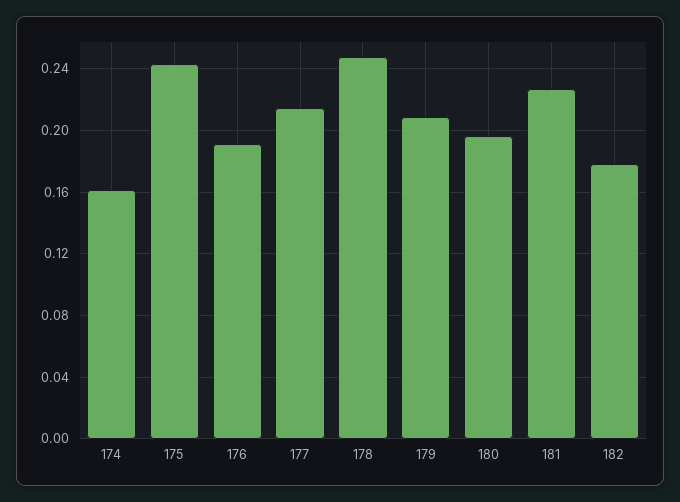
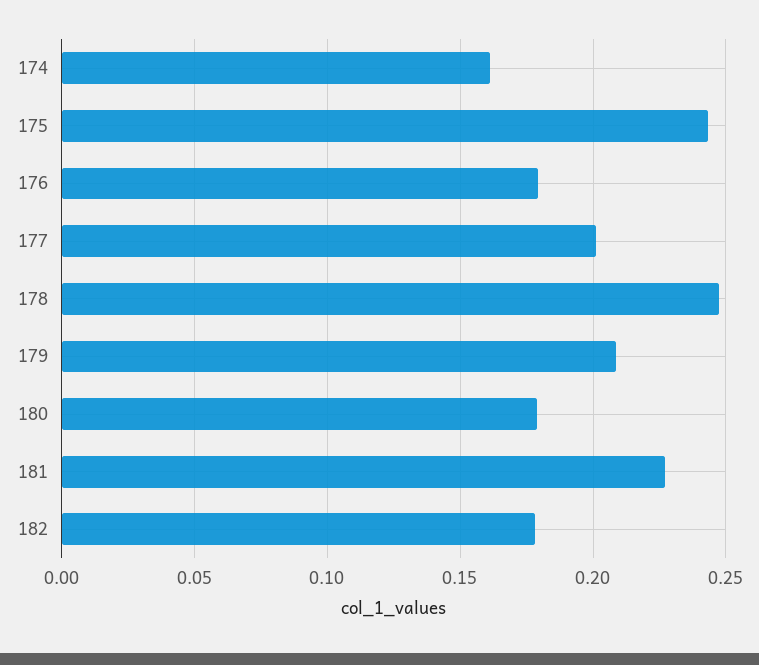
176: 0.19 -> 0.18
177: 0.215 -> 0.2
180: 0.195 -> 0.18

